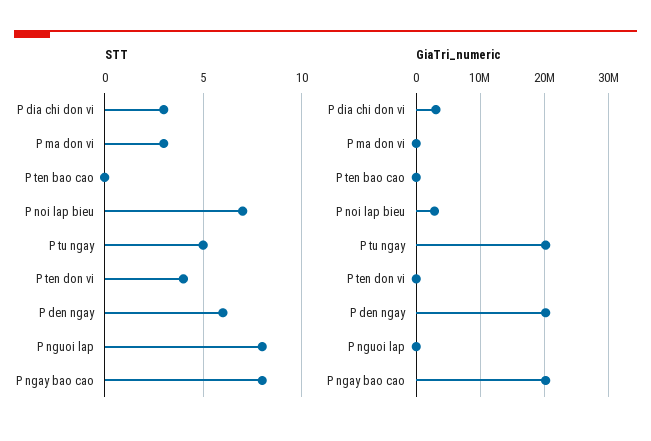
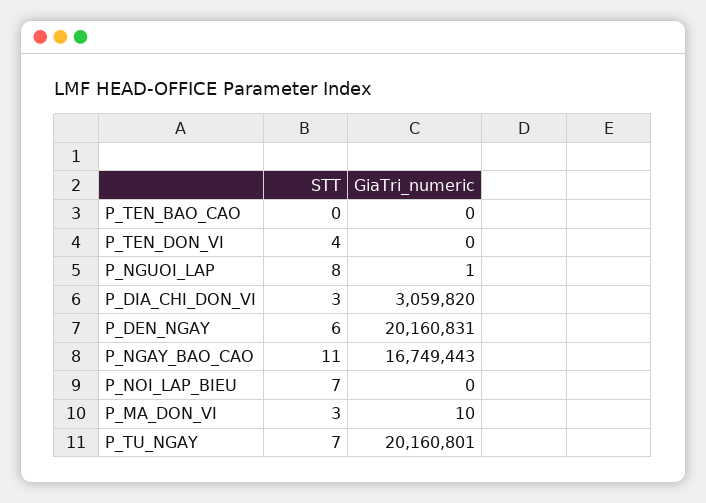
STT, P tu ngay: 5 -> 7
STT, P ngay bao cao: 8 -> 11
GiaTri_numeric, P noi lap bieu: 3000000 -> 0
GiaTri_numeric, P ngay bao cao: 20000000 -> 16749443

